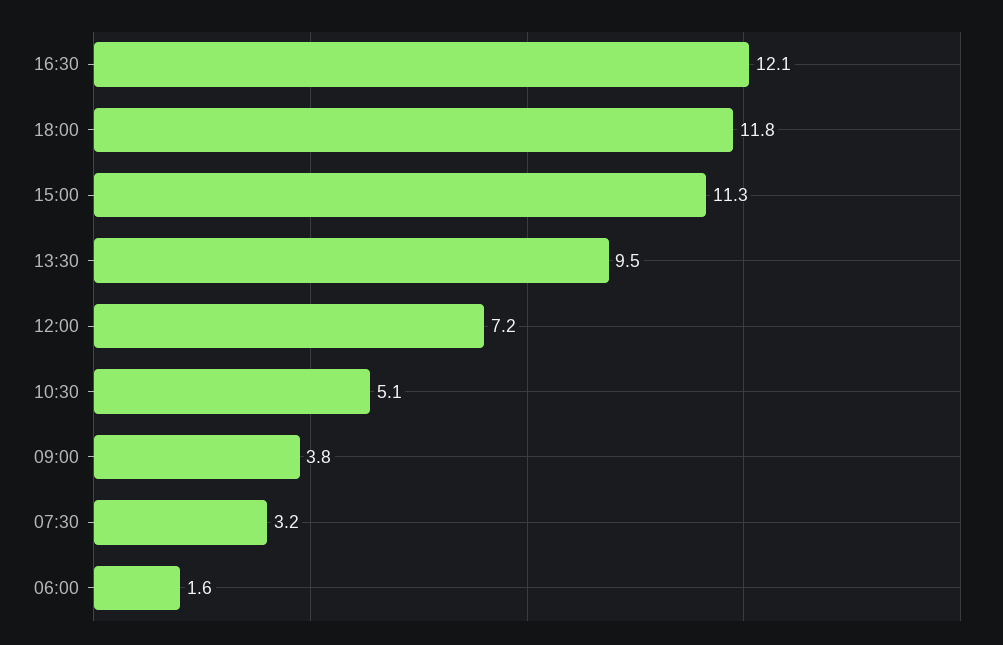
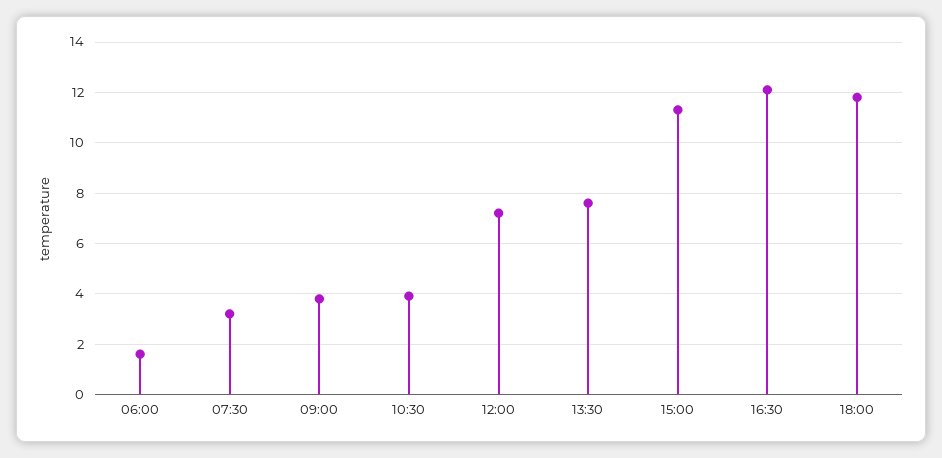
13:30: 9.5 -> 7.5
10:30: 5.1 -> 4

